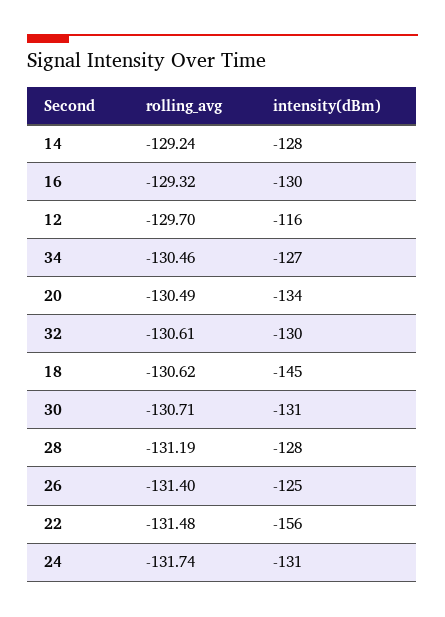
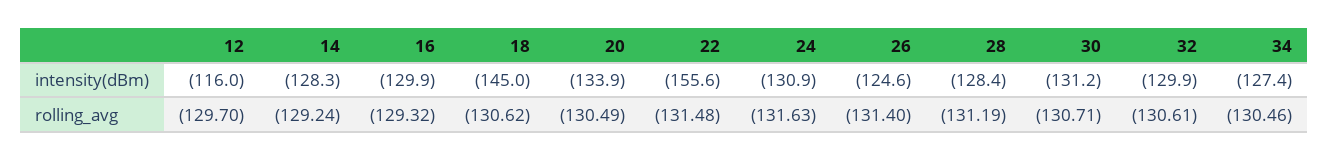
rolling_avg, 24: -131.74 -> -131.63

